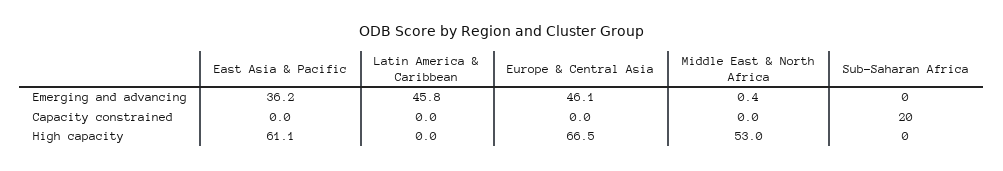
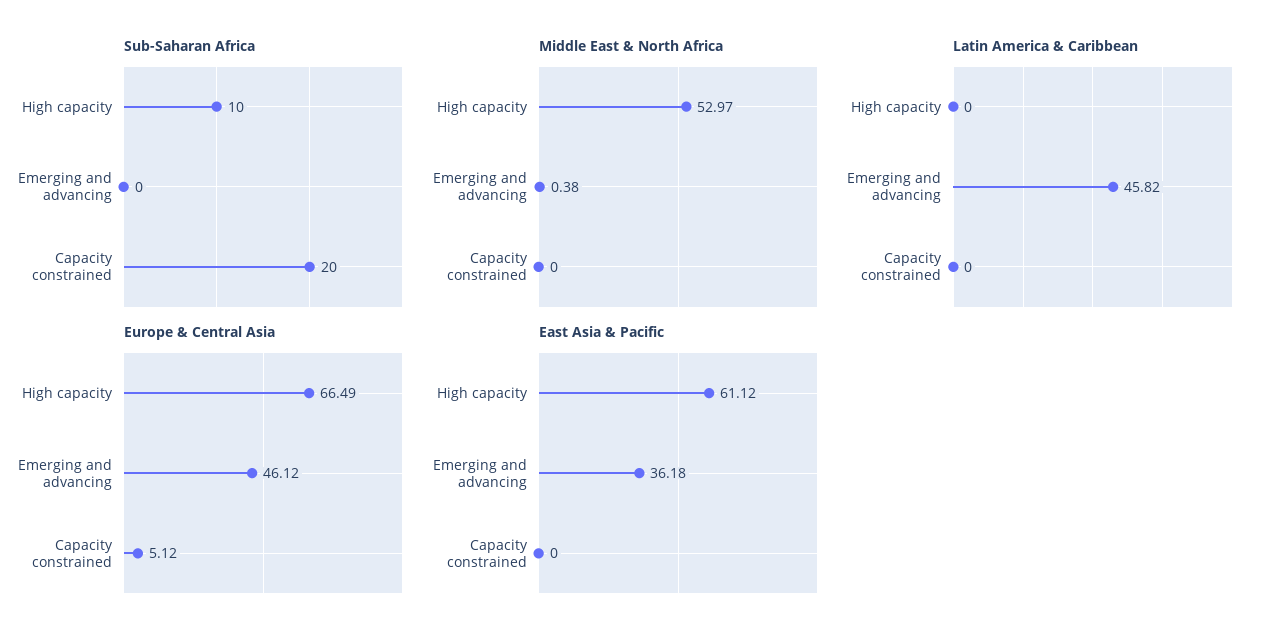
Europe & Central Asia, Capacity constrained: 0 -> 5.12
Sub-Saharan Africa, High capacity: 0 -> 10

